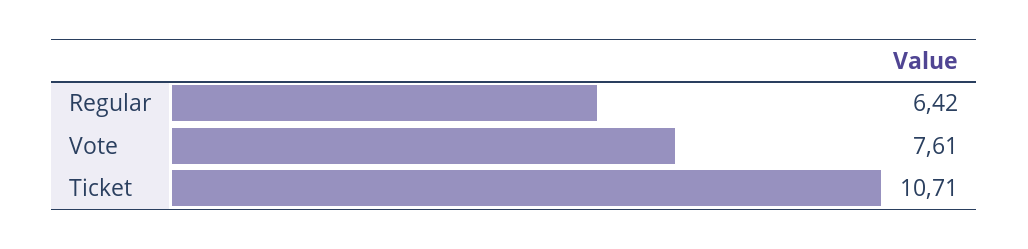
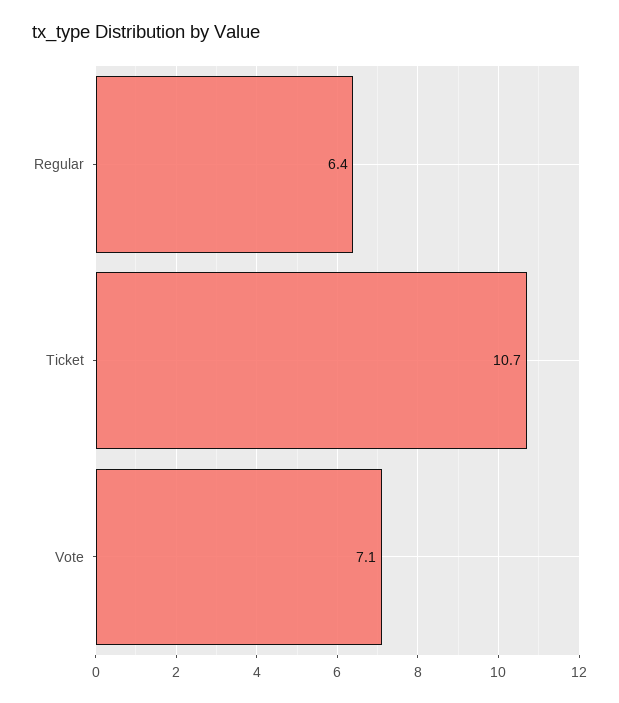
Vote: 7.61 -> 7.1

